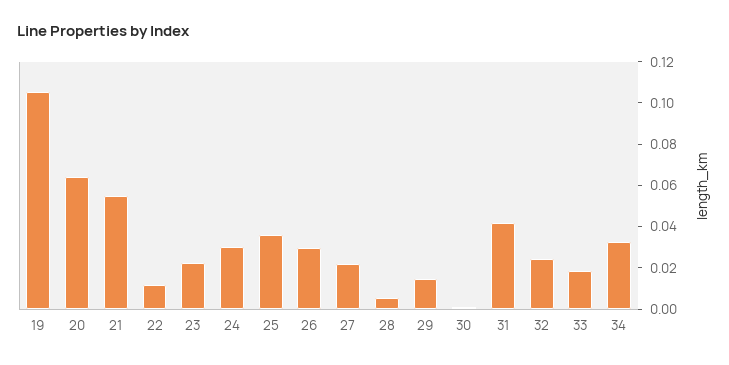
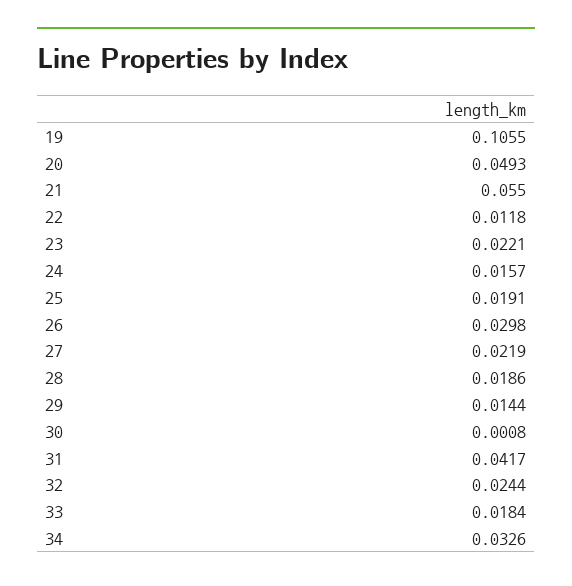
20: 0.065 -> 0.0493
24: 0.03 -> 0.0157
25: 0.035 -> 0.0191
28: 0.005 -> 0.0186

